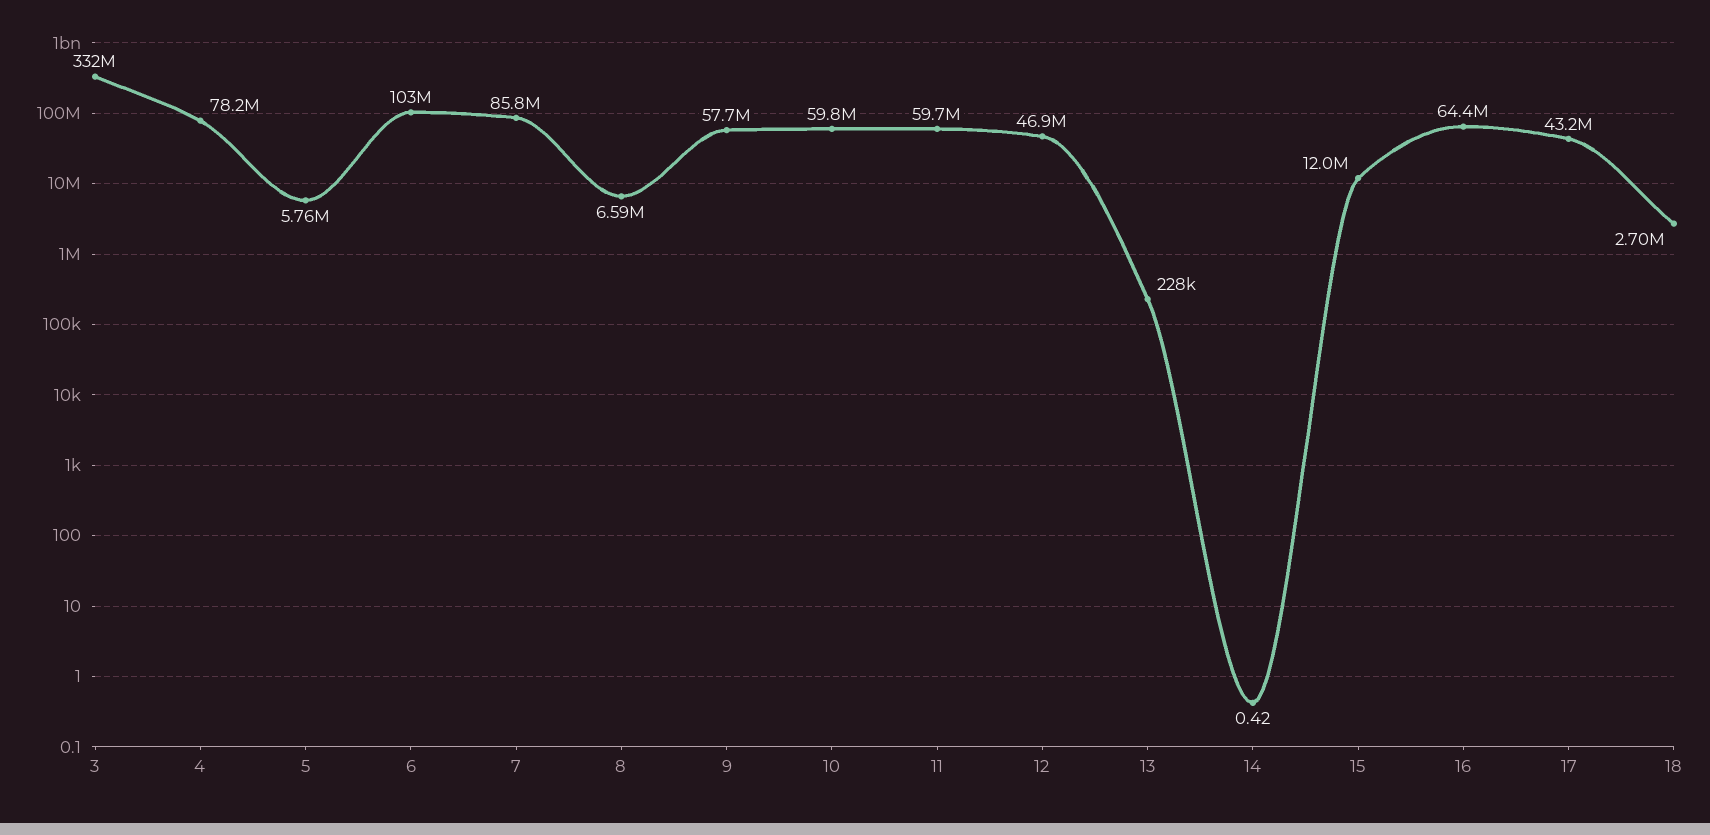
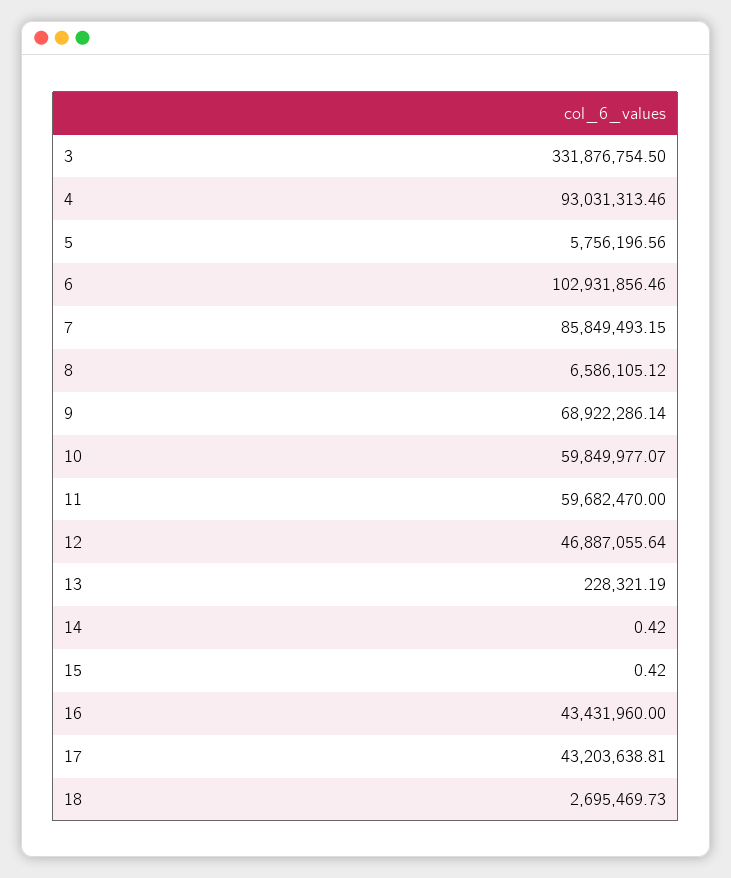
4: 78200000 -> 93031313.46
9: 57700000 -> 68922286.14
15: 12000000 -> 0.42
16: 64400000 -> 43431960

